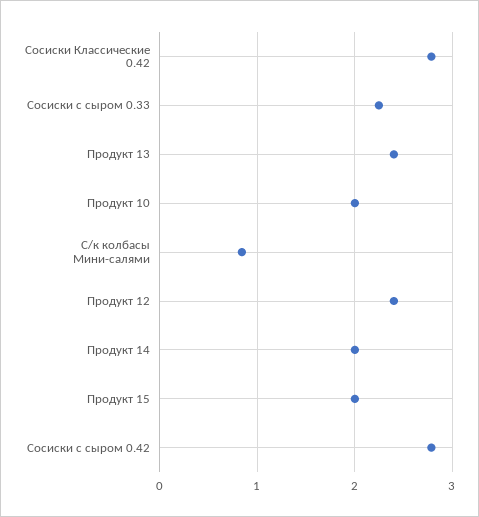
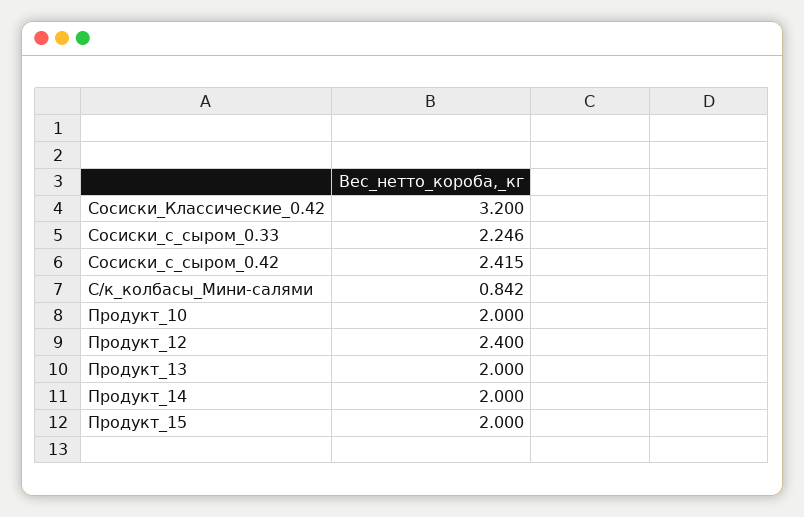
Сосиски Классические 0.42: 2.8 -> 3.2
Продукт 13: 2.4 -> 2
Сосиски с сыром 0.42: 2.8 -> 2.415

